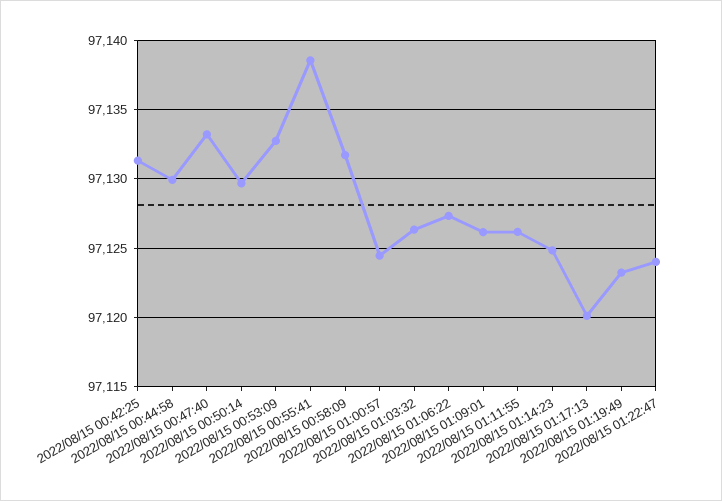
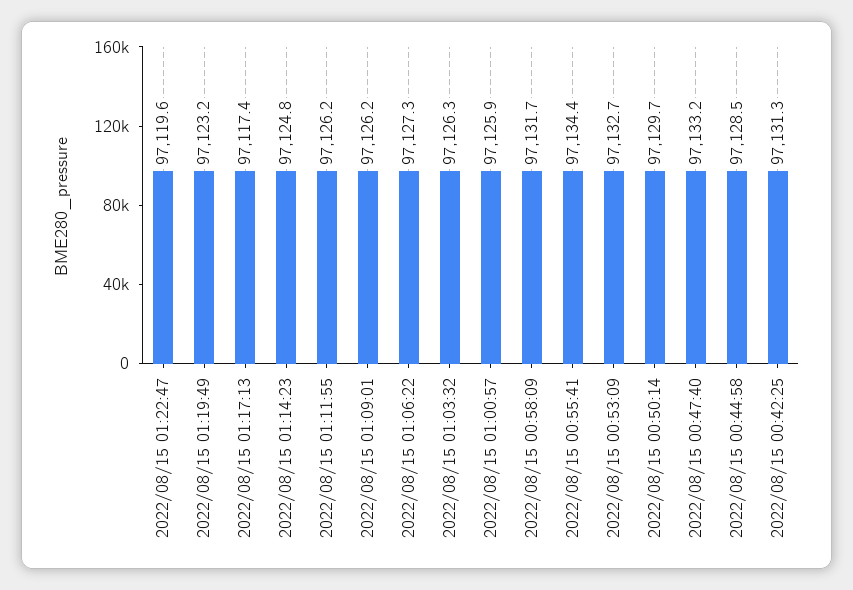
2022/08/15 00:44:58: 97130 -> 97128.5
2022/08/15 00:55:41: 97138.5 -> 97134.4
2022/08/15 01:00:57: 97124.5 -> 97125.9
2022/08/15 01:17:13: 97120 -> 97117.4
2022/08/15 01:22:47: 97124 -> 97119.6

